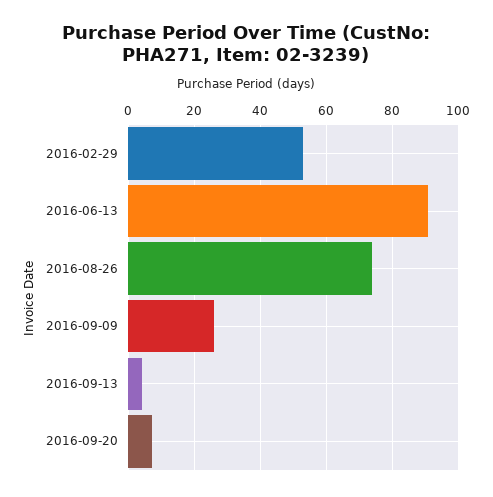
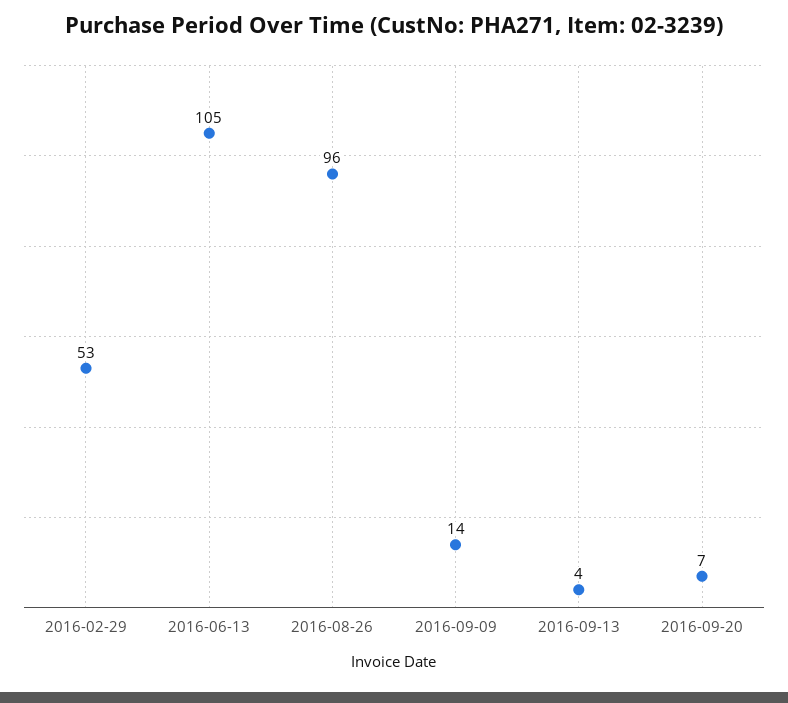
2016-06-13: 90 -> 105
2016-08-26: 75 -> 96
2016-09-09: 25 -> 14

